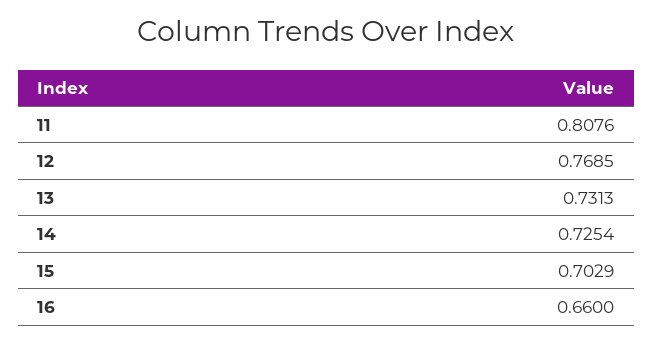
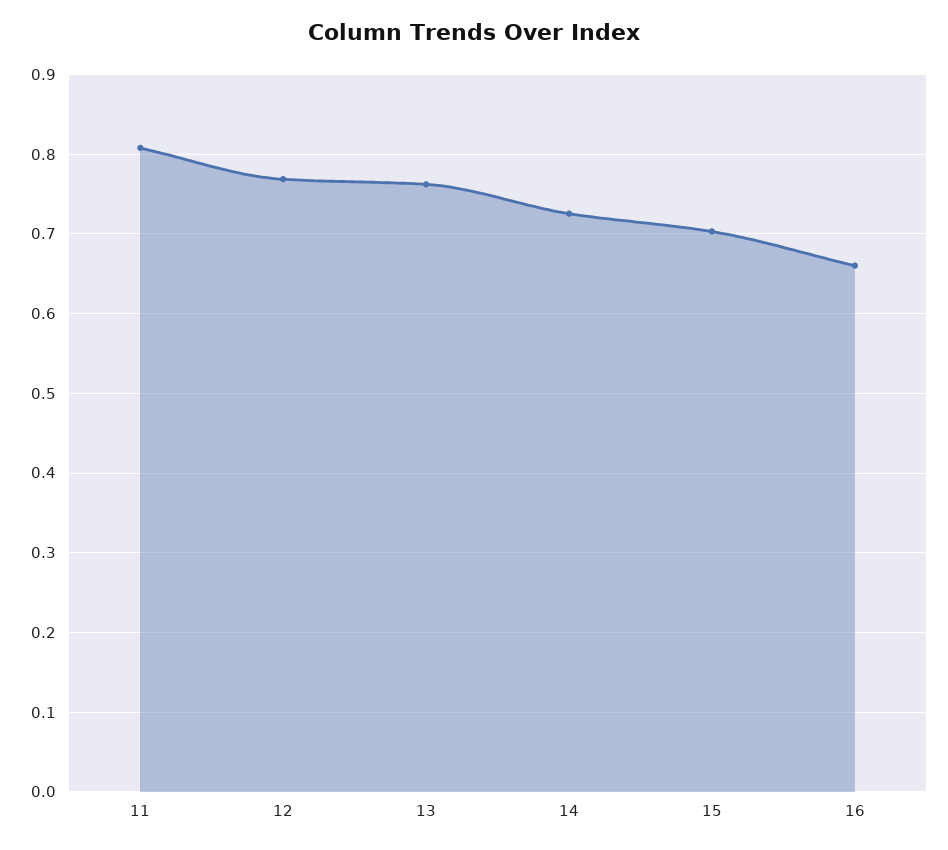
13: 0.7313 -> 0.76

